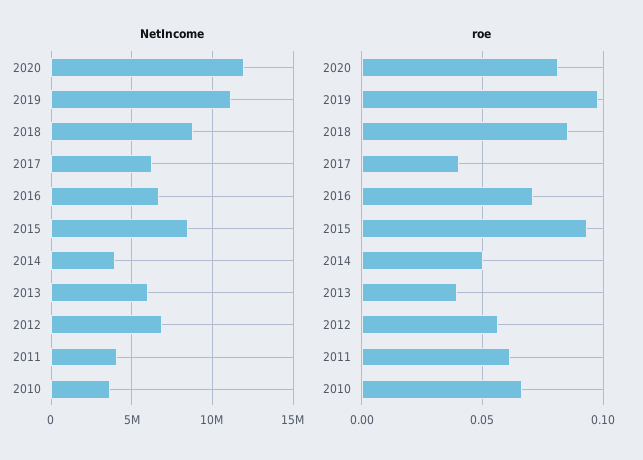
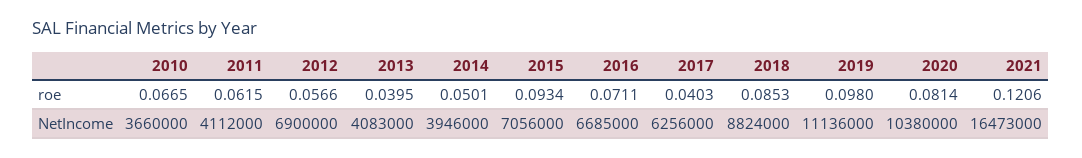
NetIncome, 2020: 12000000 -> 10380000
NetIncome, 2015: 8500000 -> 7056000
NetIncome, 2013: 6000000 -> 4083000
roe, 2021: none -> 0.1206
NetIncome, 2021: none -> 16473000

